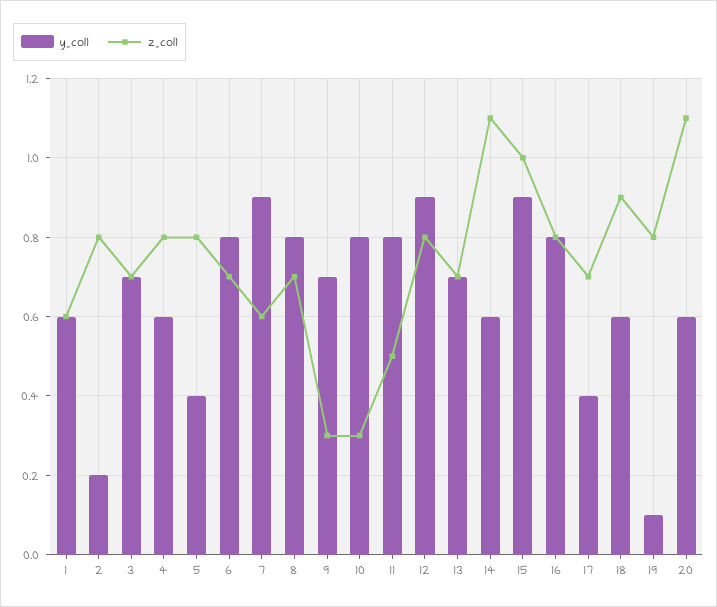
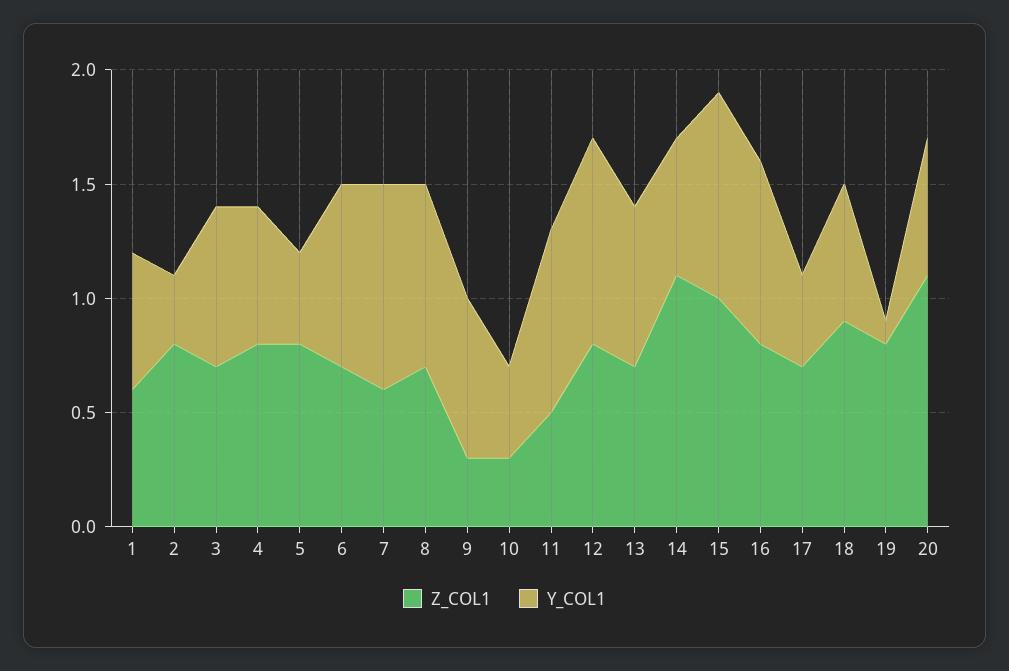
y_col1, 2: 0.2 -> 0.3
y_col1, 10: 0.8 -> 0.4

